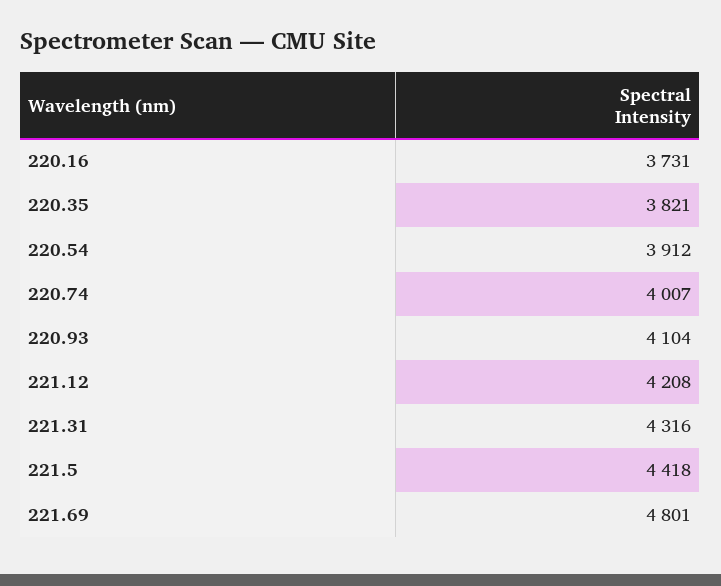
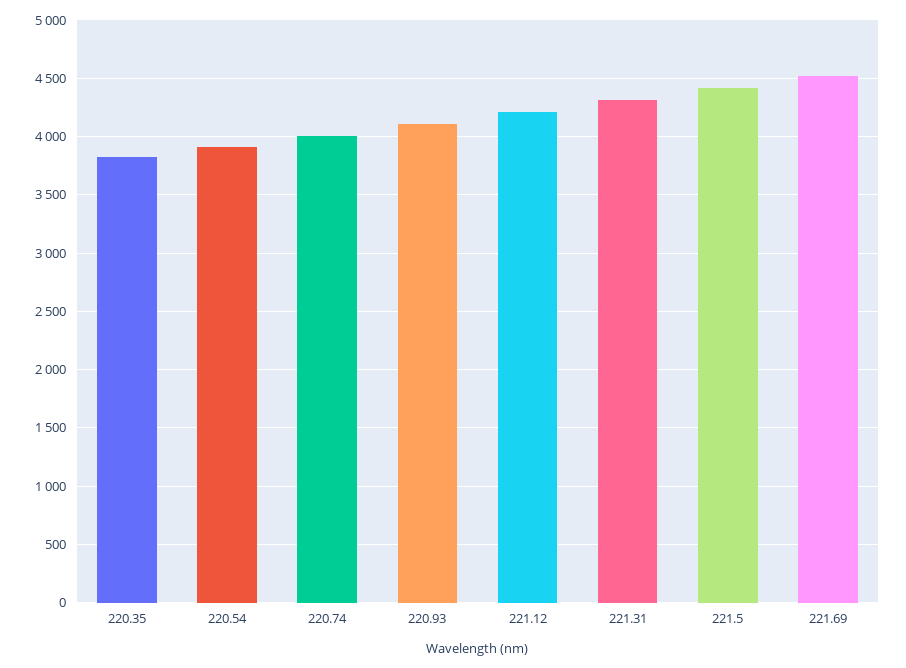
220.16: 3731 -> none
221.69: 4801 -> 4500

